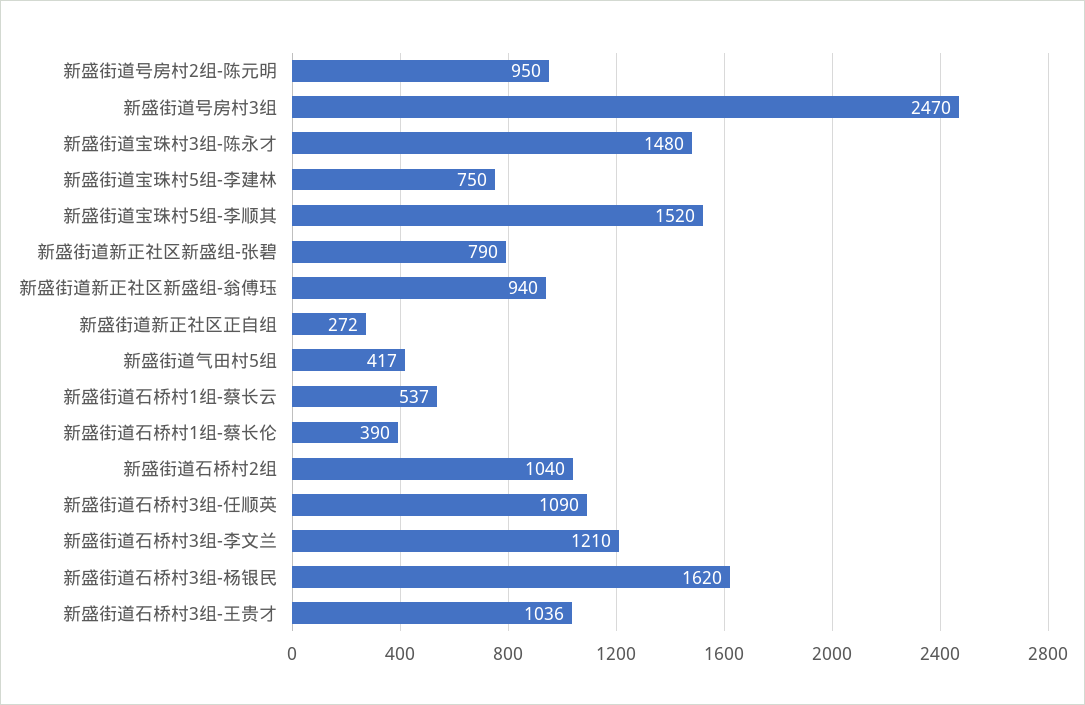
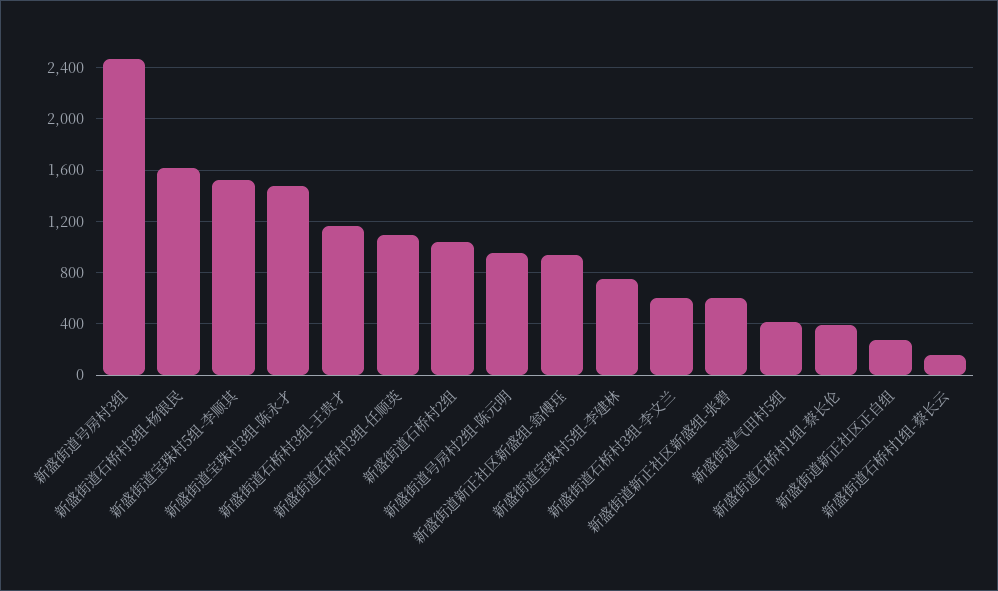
新盛街道新正社区新盛组-张碧: 790 -> 600
新盛街道石桥村1组-蔡长云: 537 -> 150
新盛街道石桥村3组-李文兰: 1210 -> 600
新盛街道石桥村3组-王贵才: 1036 -> 1150

